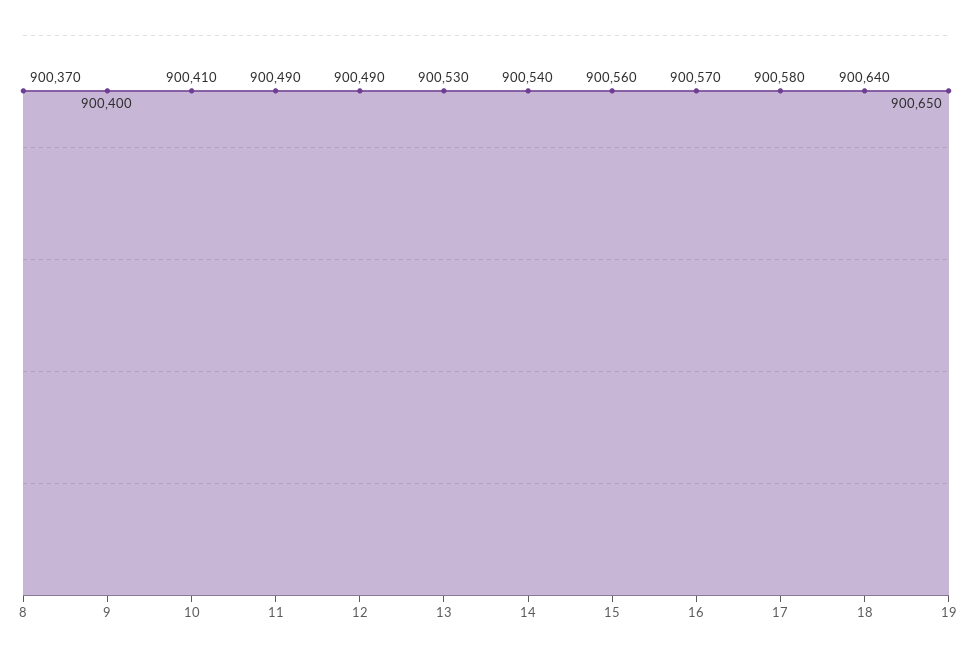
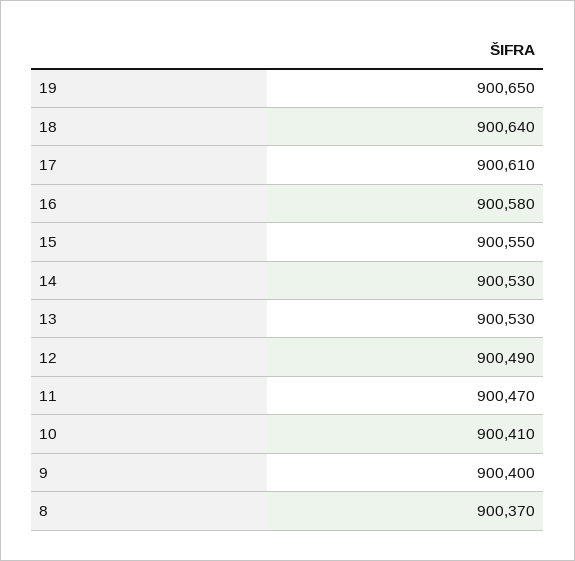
11: 900490 -> 900470
14: 900540 -> 900530
15: 900560 -> 900550
16: 900570 -> 900580
17: 900580 -> 900610

